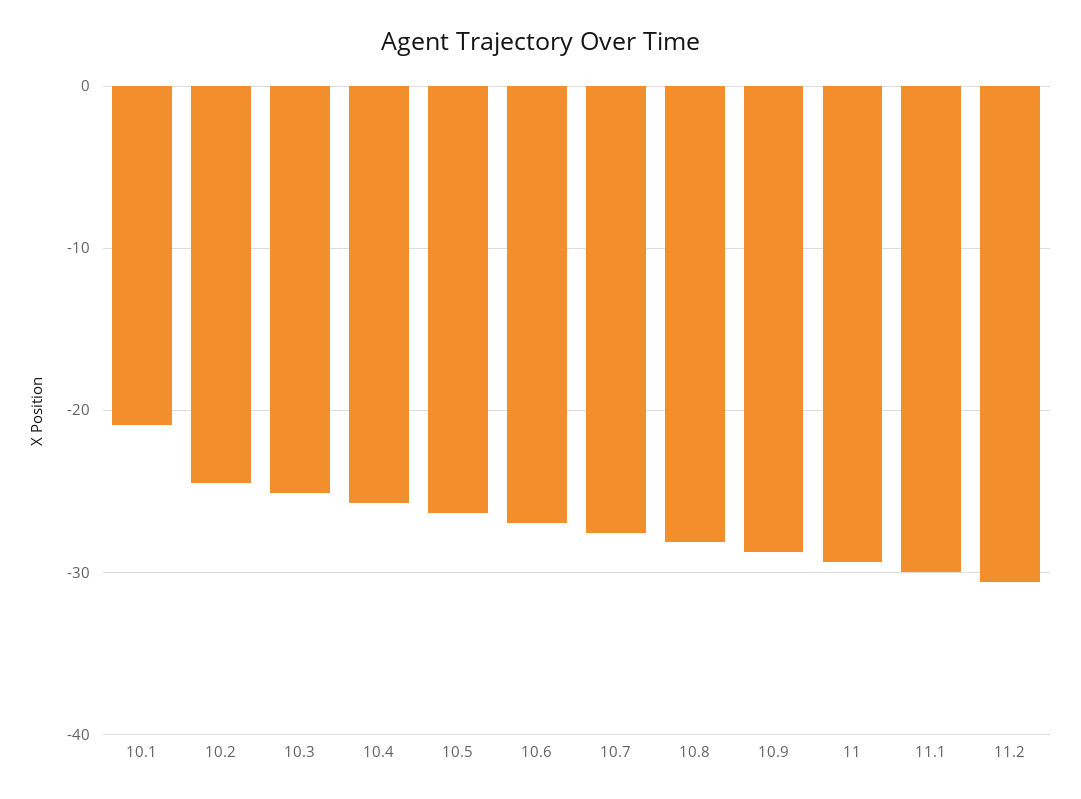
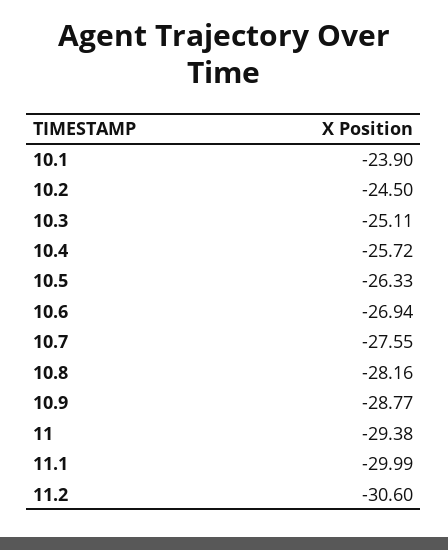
10.1: -21 -> -23.9

